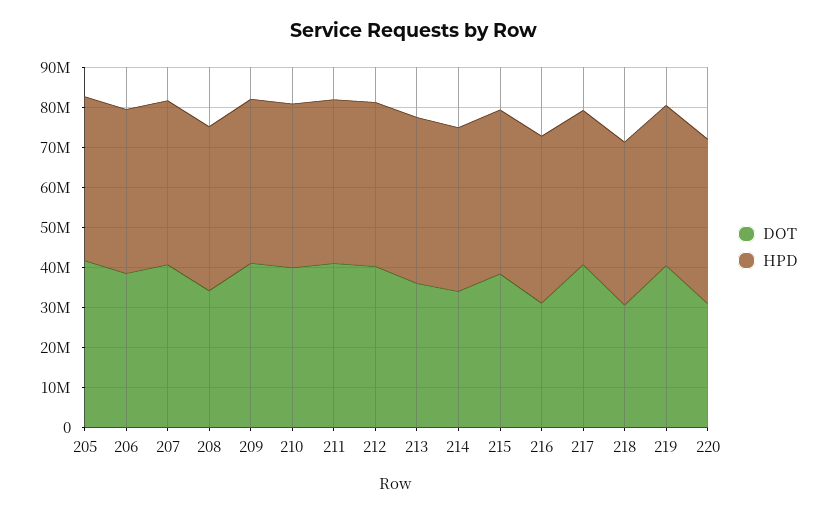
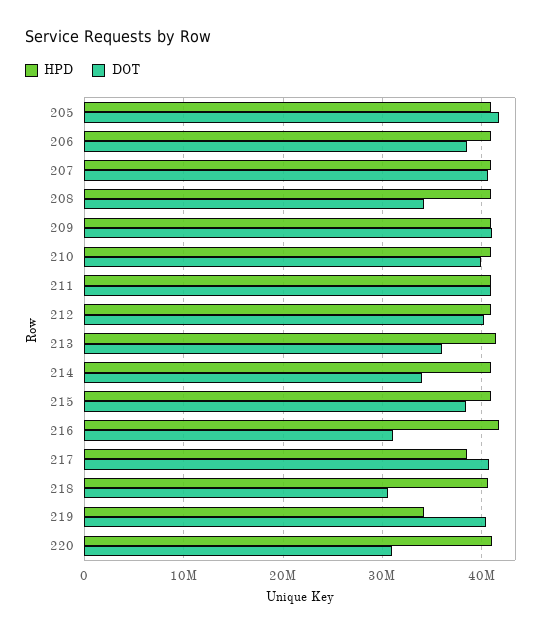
HPD, 219: 40000000 -> 34000000

